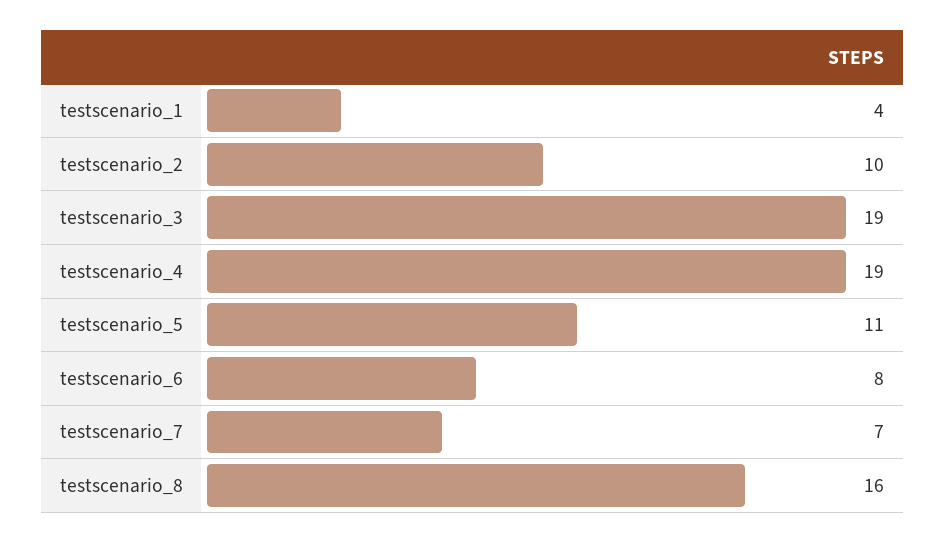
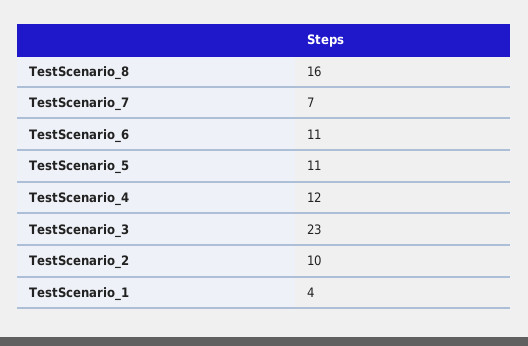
testscenario_3: 19 -> 23
testscenario_4: 19 -> 12
testscenario_6: 8 -> 11

